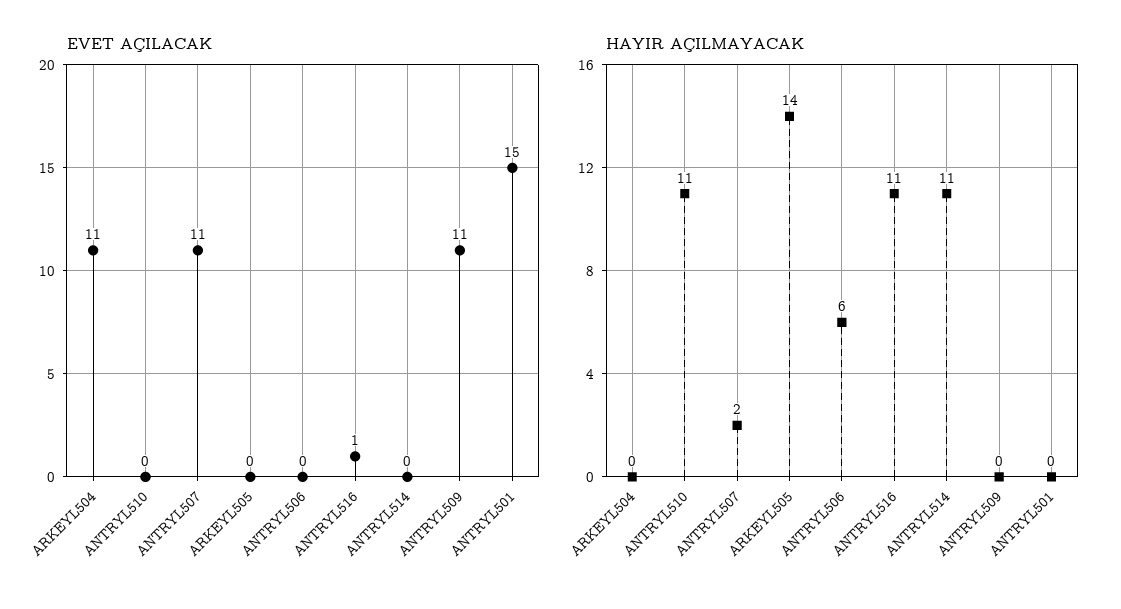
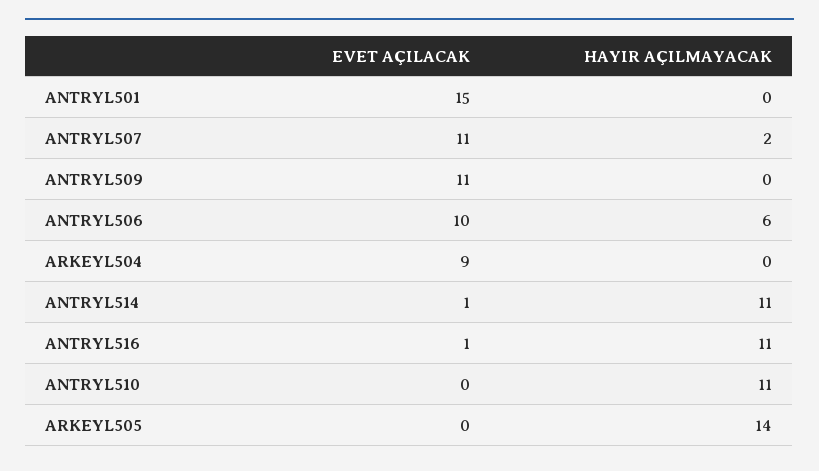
EVET AÇILACAK, ARKEYL504: 11 -> 9
EVET AÇILACAK, ANTRYL506: 0 -> 10
EVET AÇILACAK, ANTRYL514: 0 -> 1

